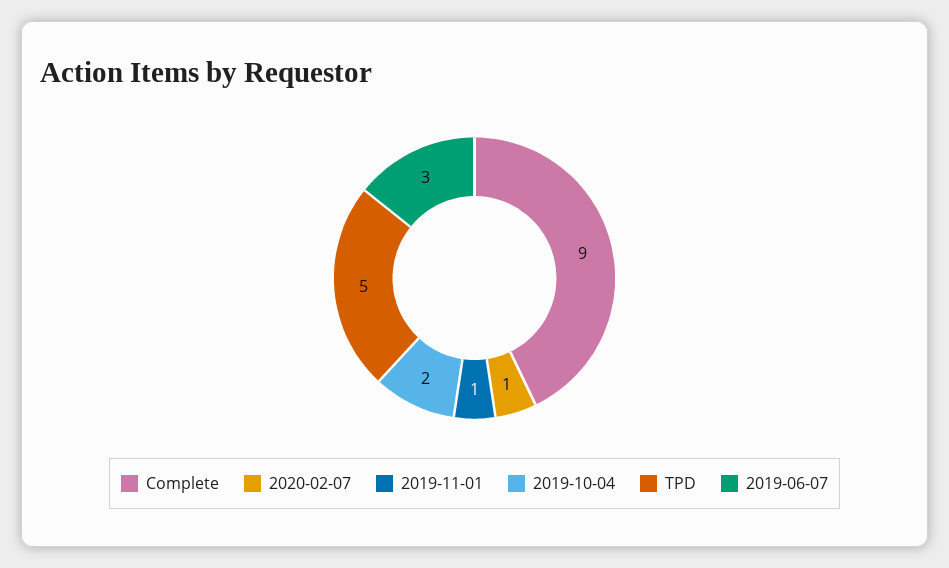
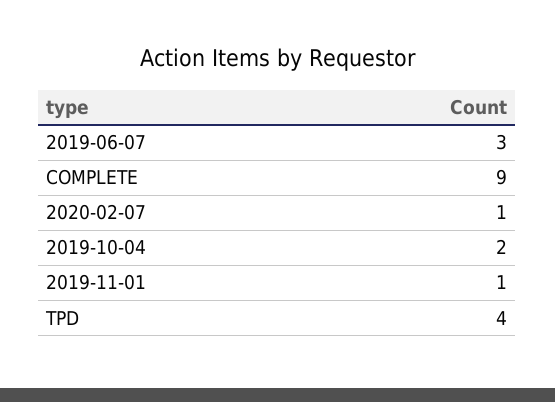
TPD: 5 -> 4

